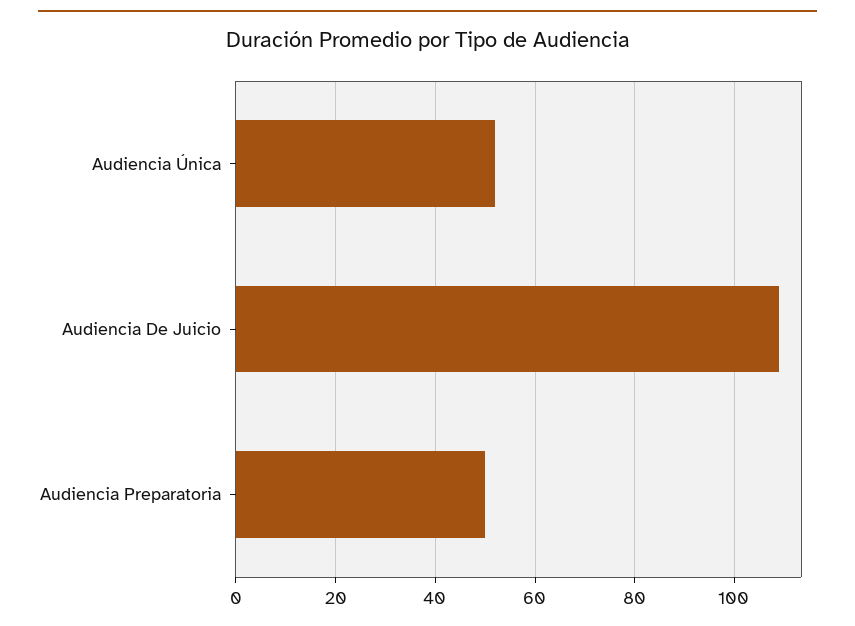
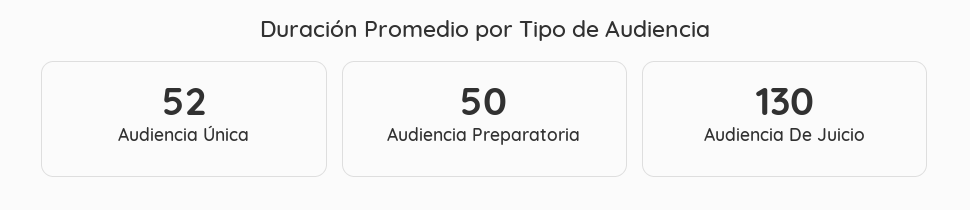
Audiencia De Juicio: 110 -> 130

